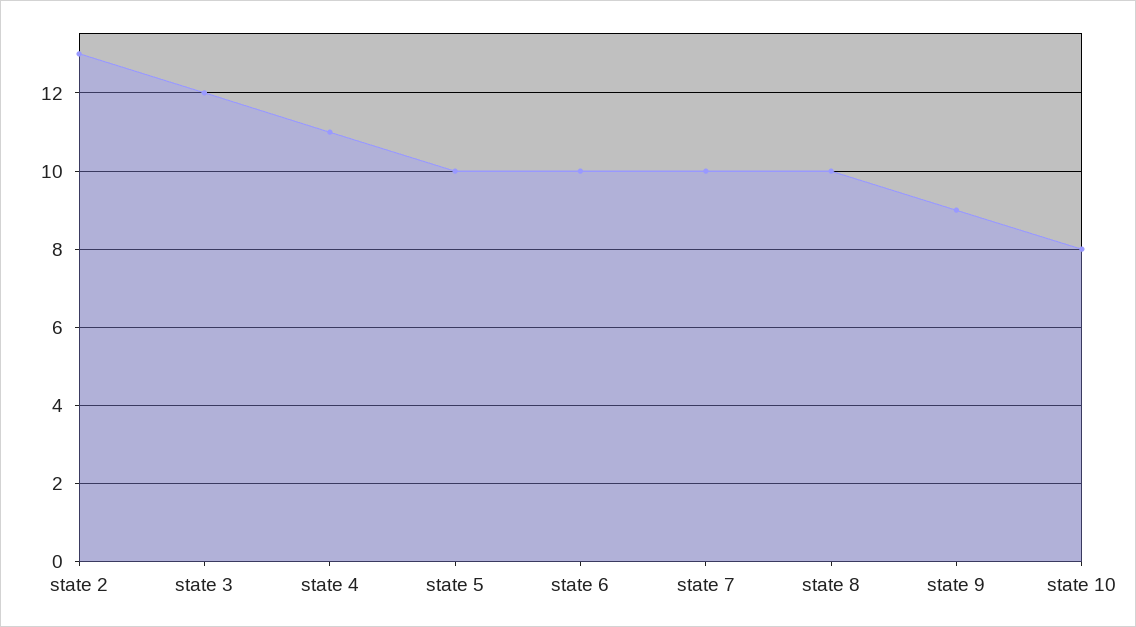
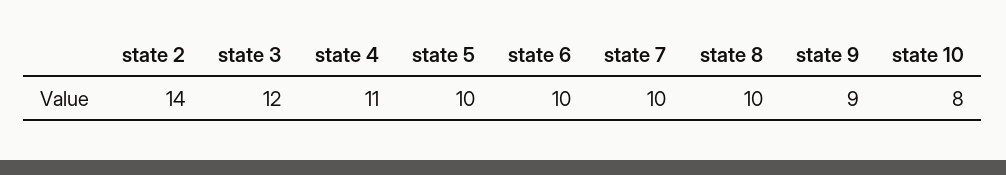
state 2: 13 -> 14

